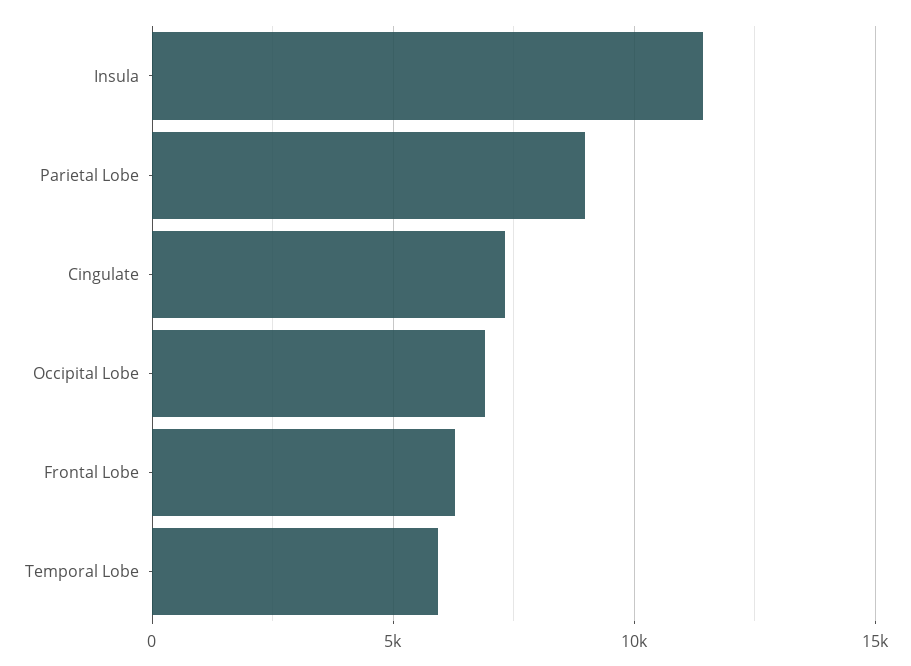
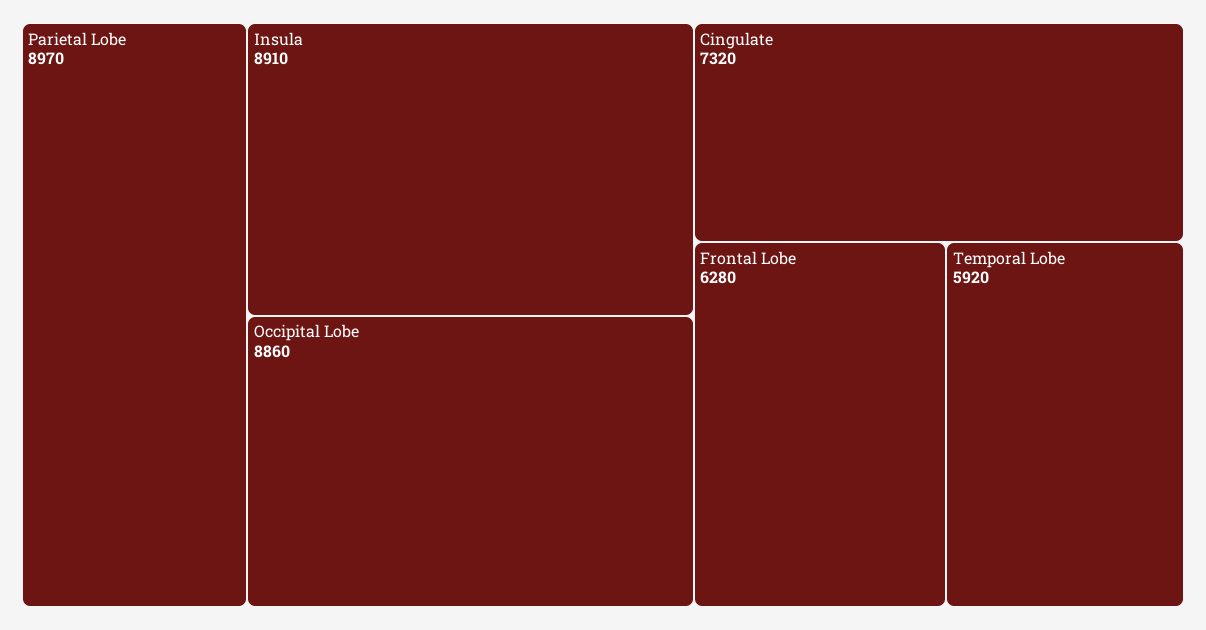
Insula: 11500 -> 8910
Occipital Lobe: 7000 -> 8860

